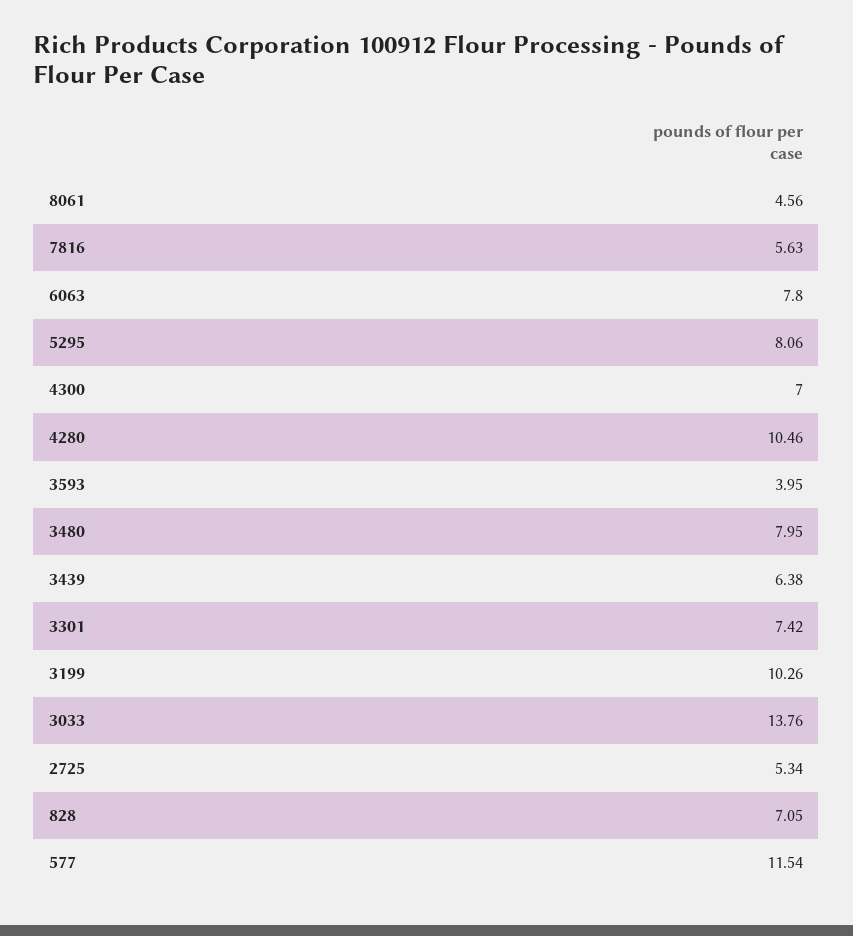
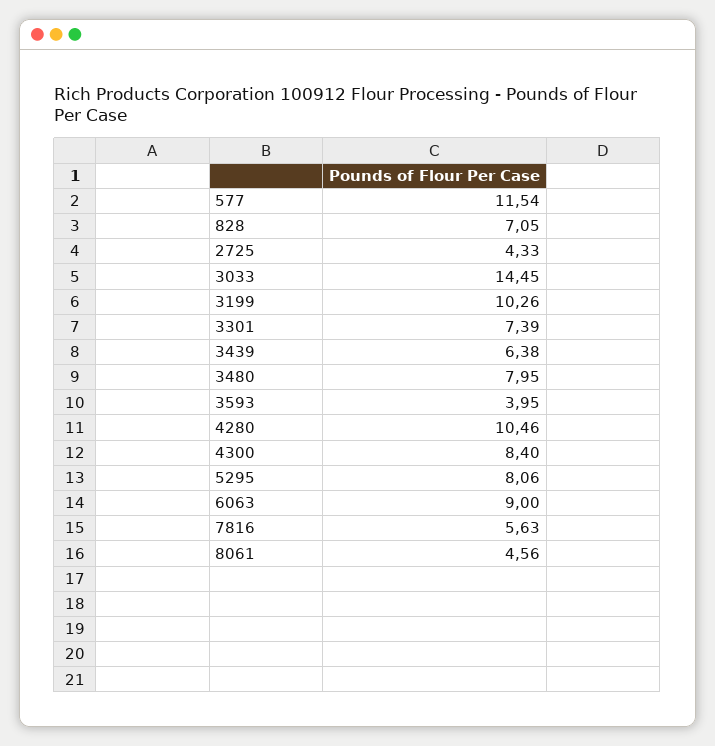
6063: 7.8 -> 9
4300: 7 -> 8.4
3301: 7.42 -> 7.39
3033: 13.76 -> 14.45
2725: 5.34 -> 4.33

